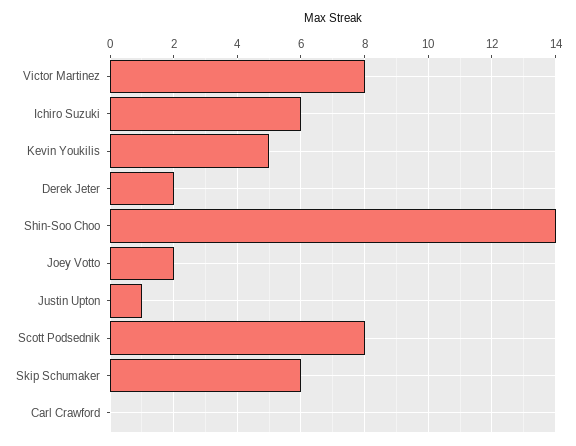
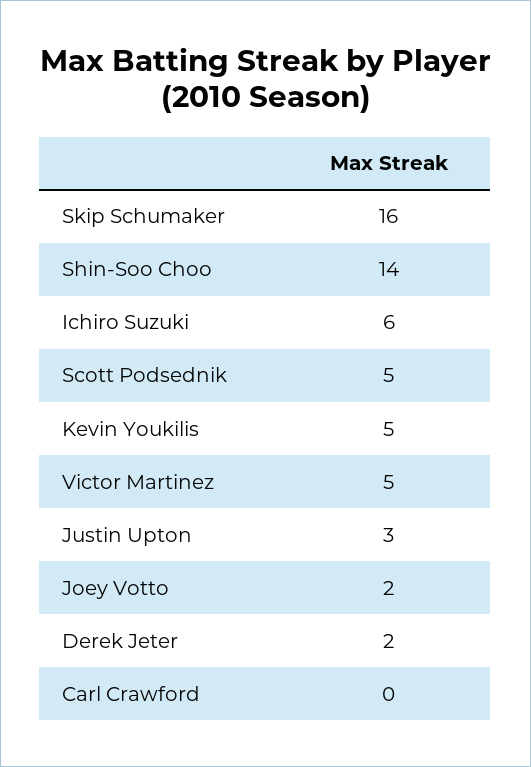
Victor Martinez: 8 -> 5
Justin Upton: 1 -> 3
Scott Podsednik: 8 -> 5
Skip Schumaker: 6 -> 16

